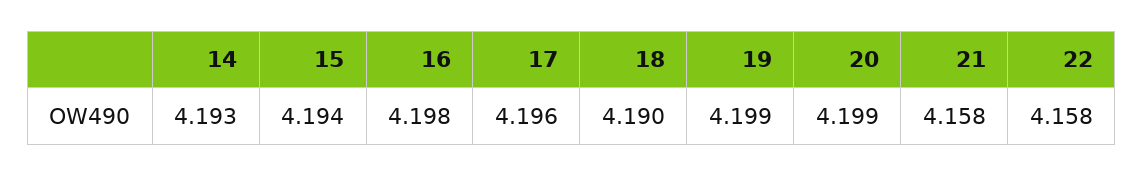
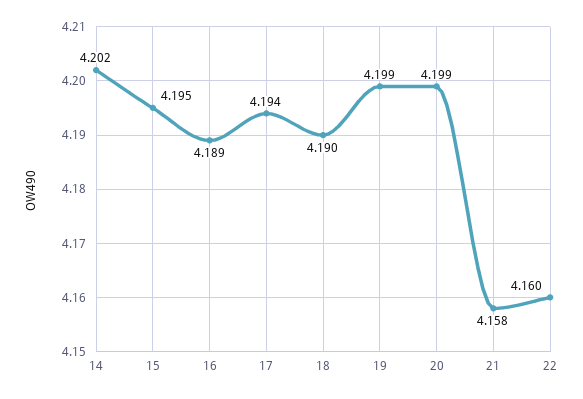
14: 4.193 -> 4.202
15: 4.194 -> 4.195
16: 4.198 -> 4.189
17: 4.196 -> 4.194
22: 4.158 -> 4.16

